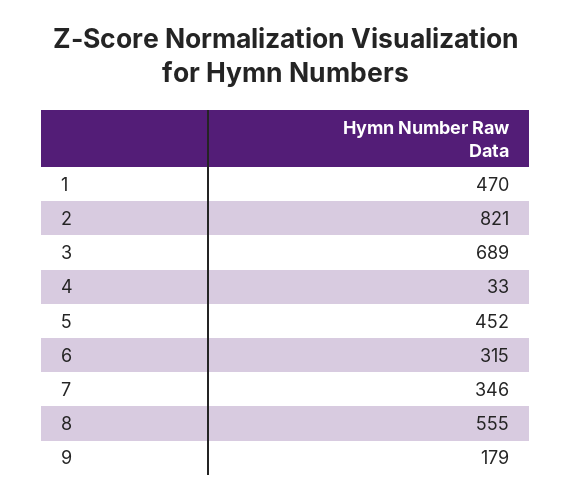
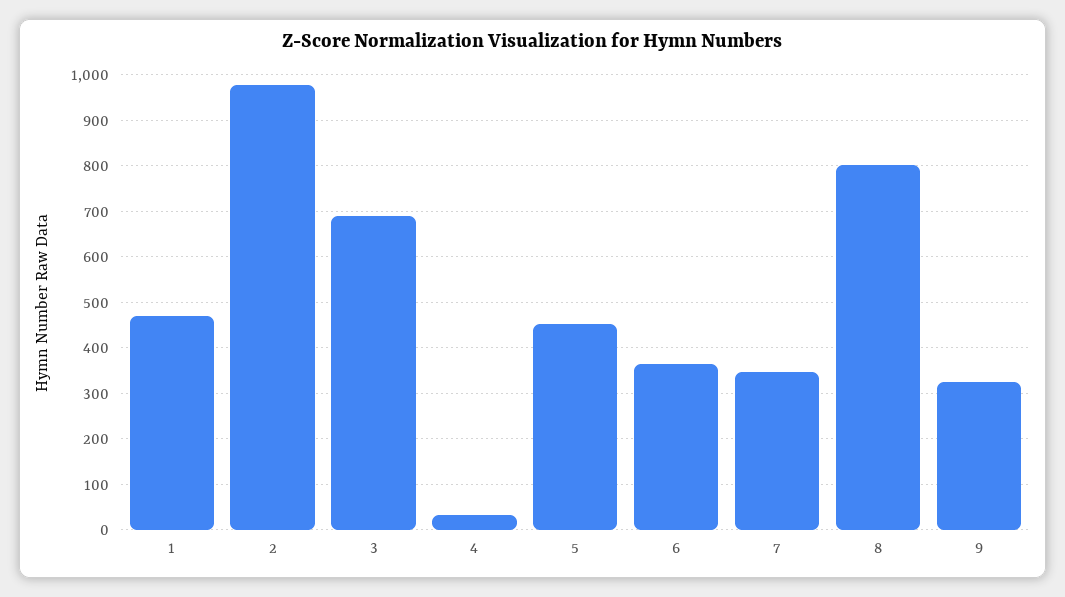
2: 821 -> 980
6: 315 -> 360
8: 555 -> 800
9: 179 -> 320

